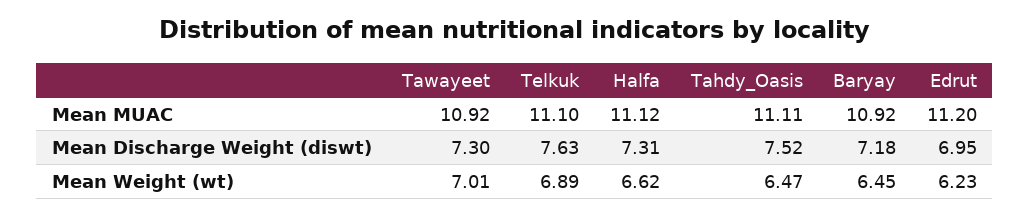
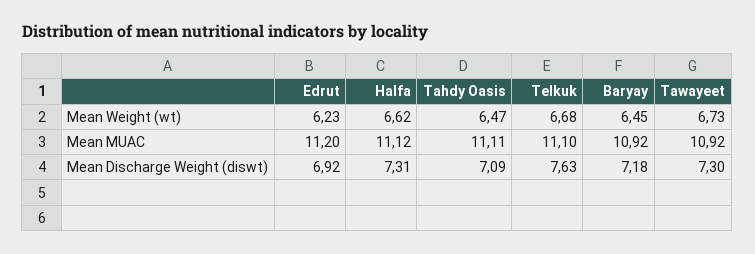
Tahdy_Oasis, Mean Discharge Weight (diswt): 7.52 -> 7.09
Edrut, Mean Discharge Weight (diswt): 6.95 -> 6.92
Tawayeet, Mean Weight (wt): 7.01 -> 6.73
Telkuk, Mean Weight (wt): 6.89 -> 6.68

